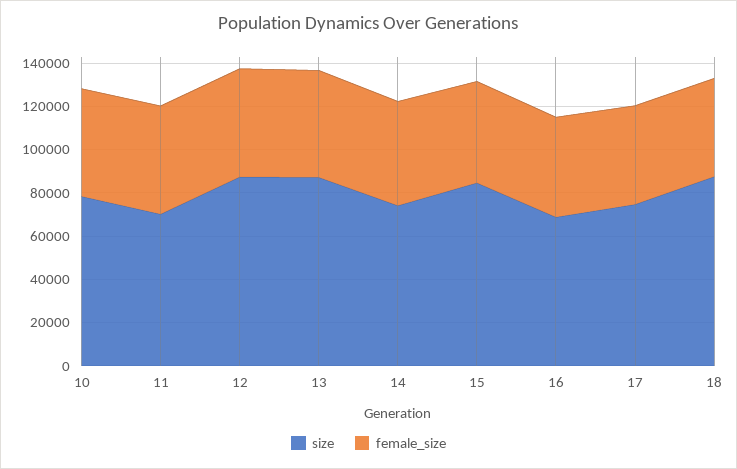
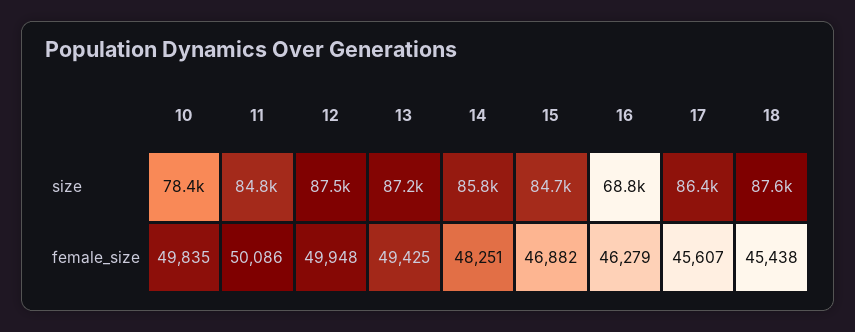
size, 11: 70000 -> 84800
size, 14: 75000 -> 85800
size, 17: 75000 -> 86400

